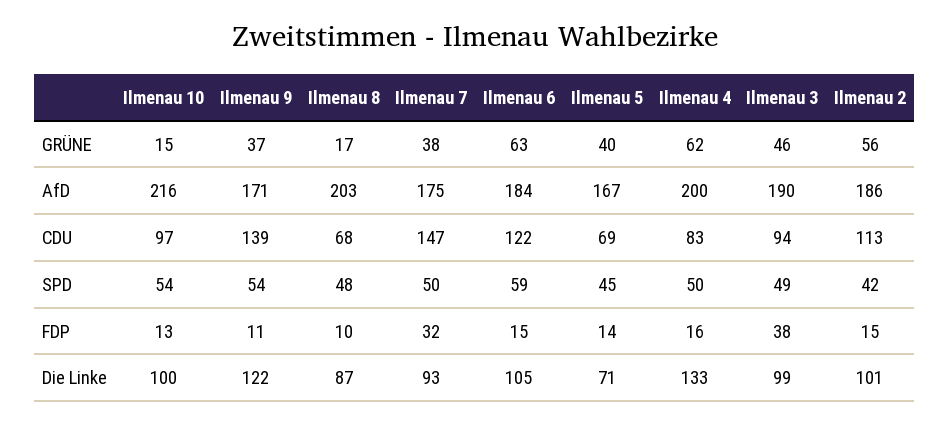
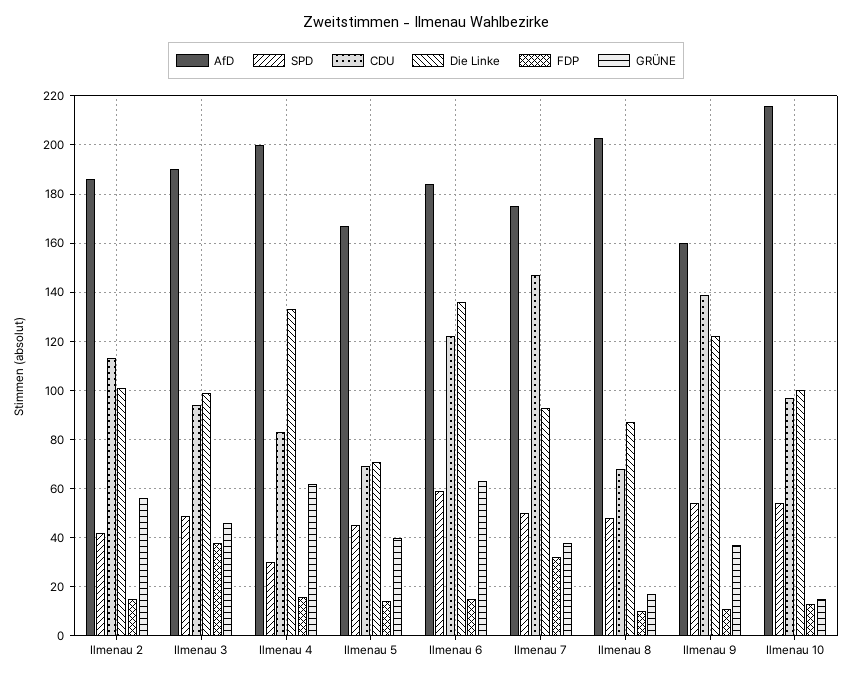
AfD, Ilmenau 9: 171 -> 160
SPD, Ilmenau 4: 50 -> 30
Die Linke, Ilmenau 6: 105 -> 135

